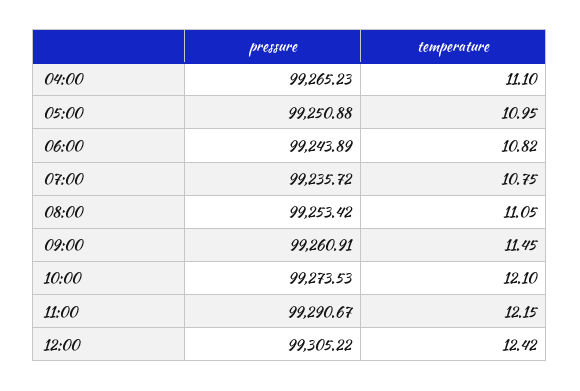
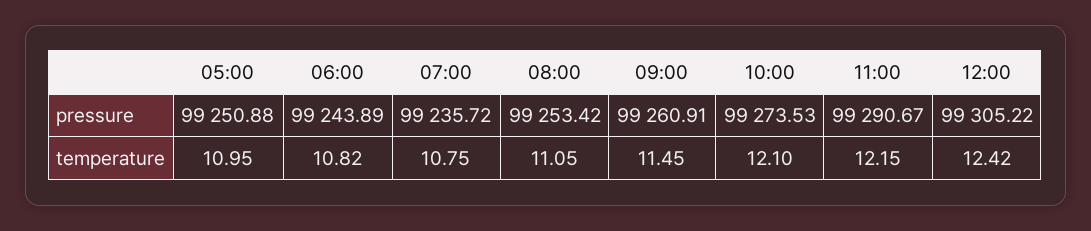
pressure, 04:00: 99265.23 -> none
temperature, 04:00: 11.1 -> none

